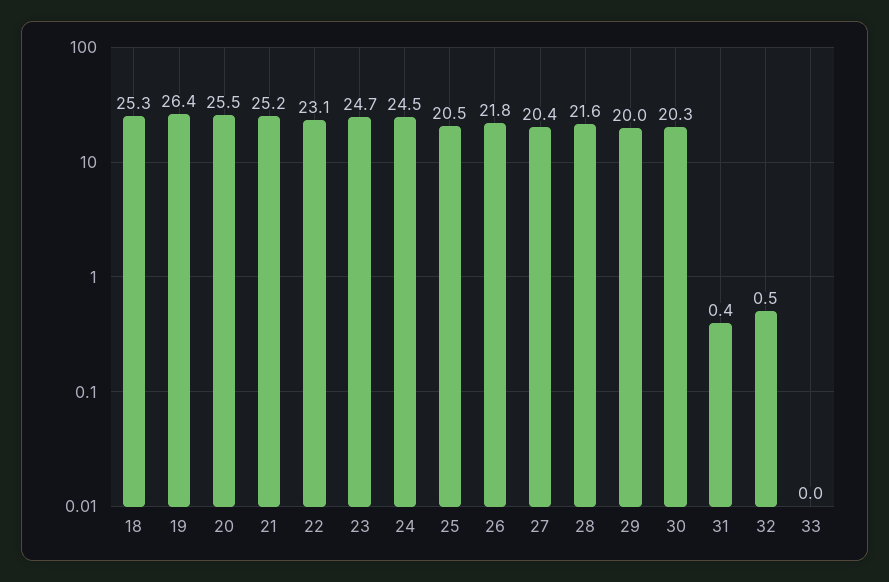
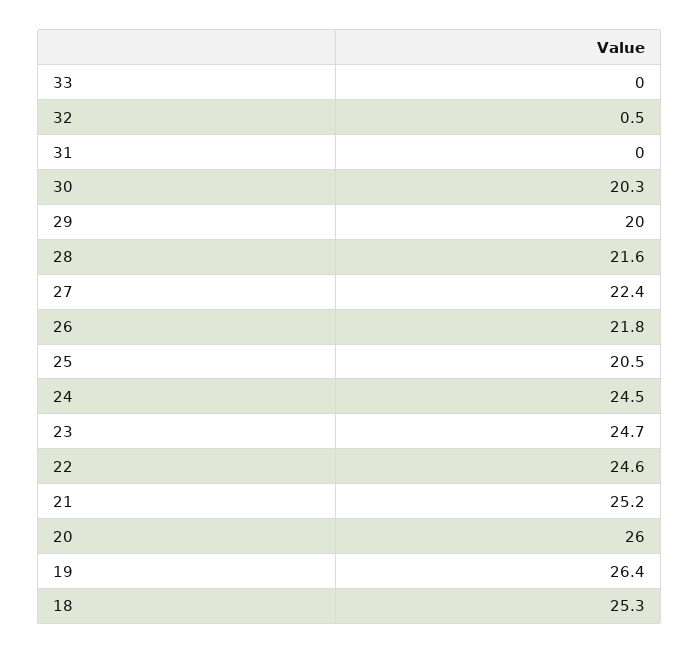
20: 25.5 -> 26
22: 23.1 -> 24.6
27: 20.4 -> 22.4
31: 0.4 -> 0

